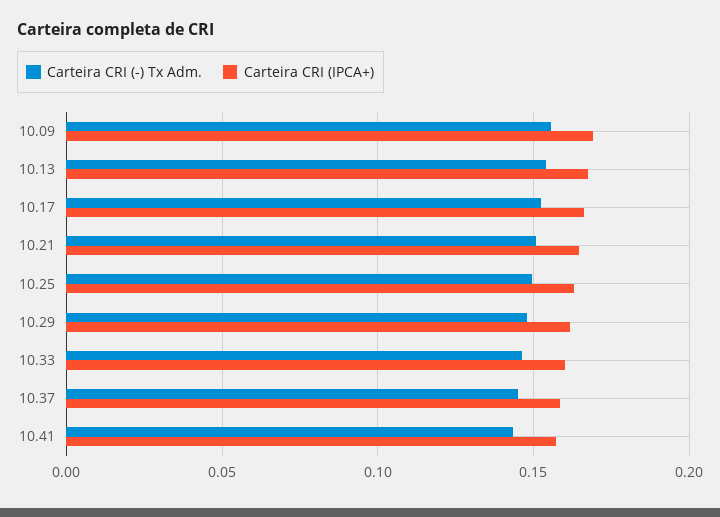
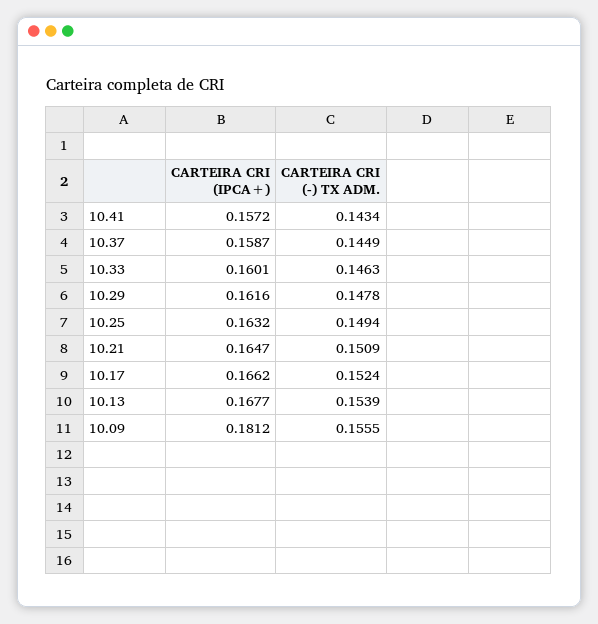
Carteira CRI (IPCA+), 10.09: 0.17 -> 0.1812

